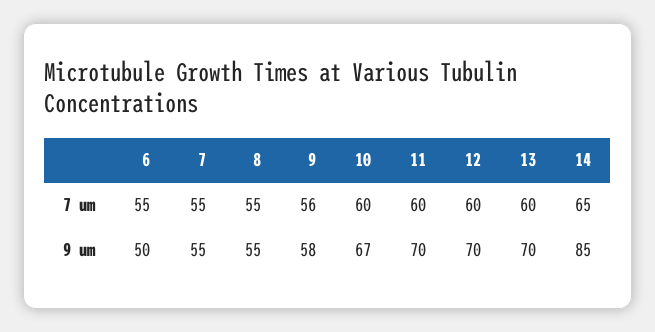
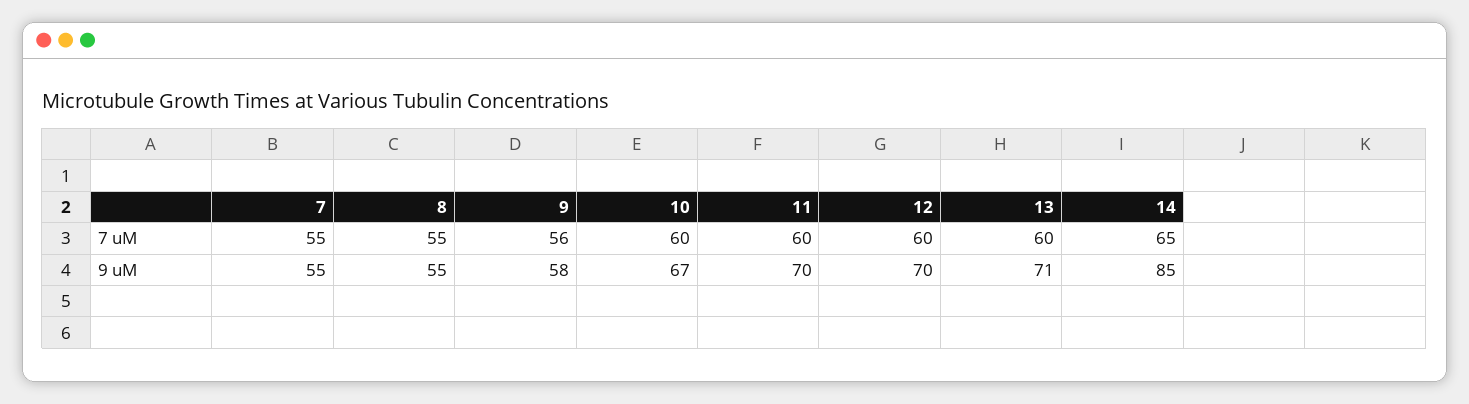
6, 7 um: 55 -> none
6, 9 um: 50 -> none
13, 9 um: 70 -> 71

